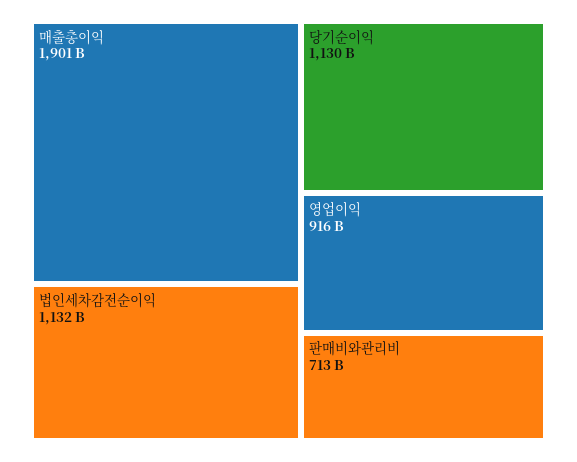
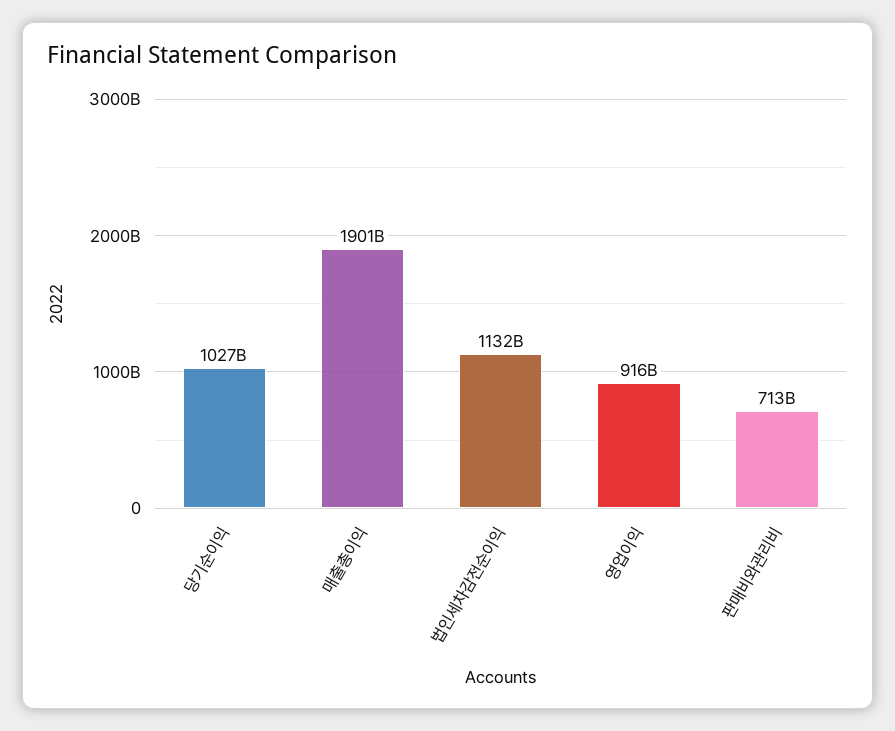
당기순이익: 1130000000000 -> 1027000000000

